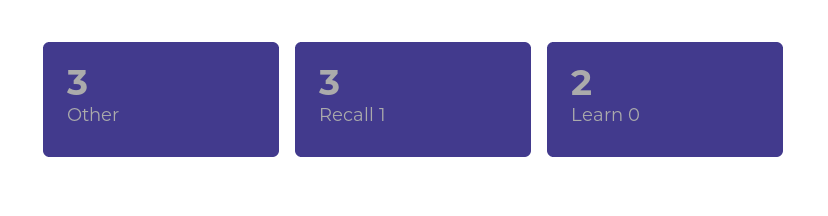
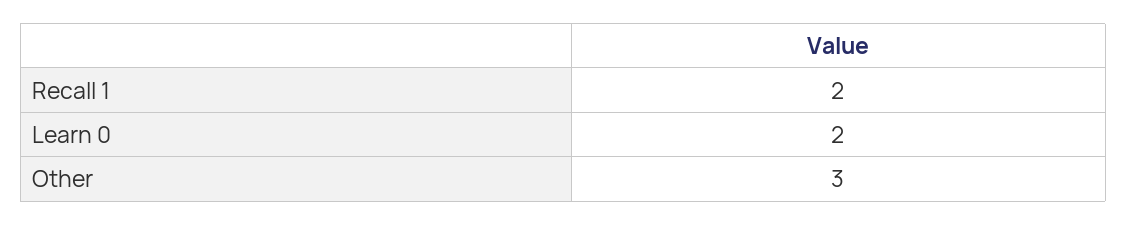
Recall 1: 3 -> 2

